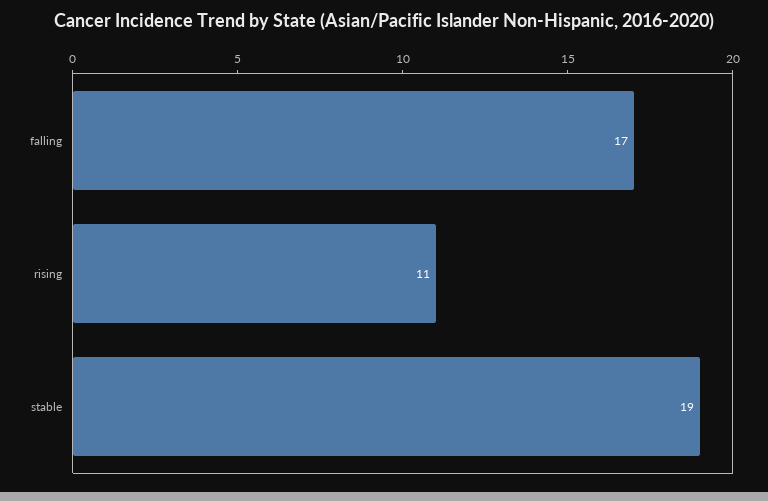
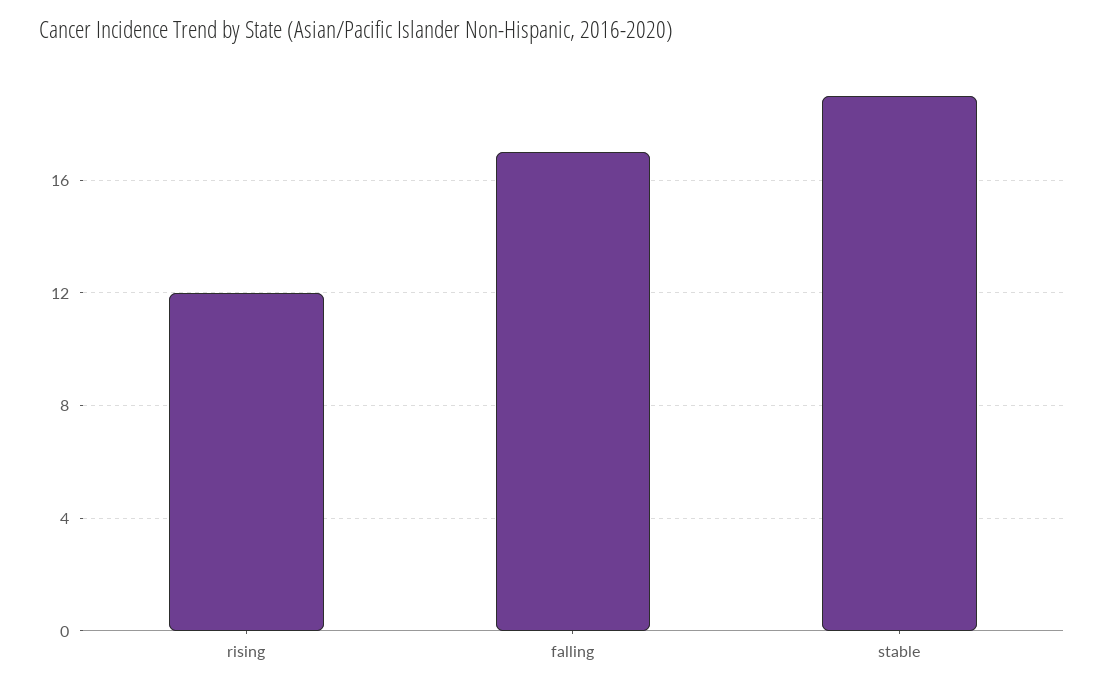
rising: 11 -> 12

